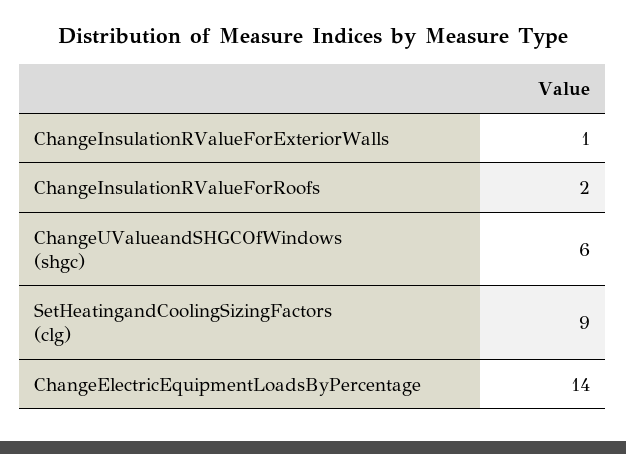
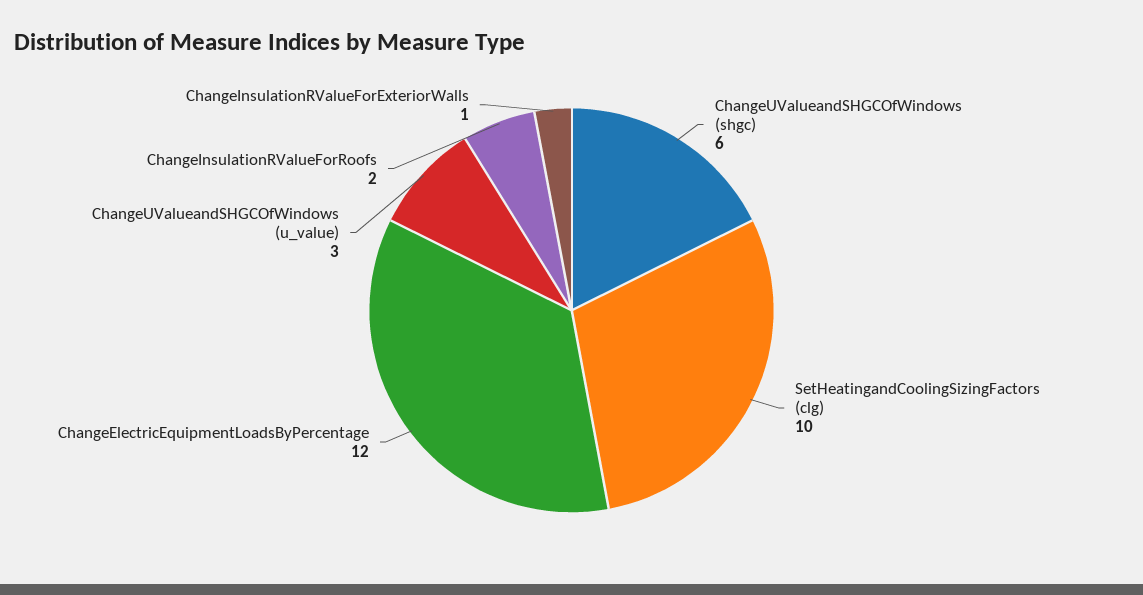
SetHeatingandCoolingSizingFactors (clg): 9 -> 10
ChangeElectricEquipmentLoadsByPercentage: 14 -> 12
ChangeUValueandSHGCOfWindows (u_value): none -> 3

